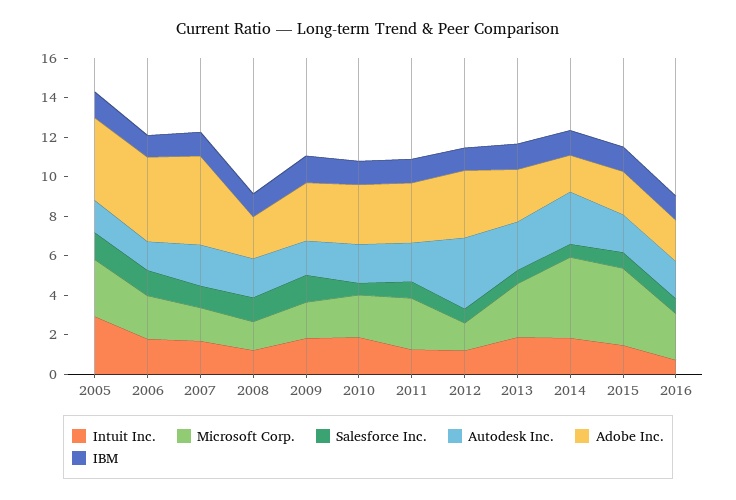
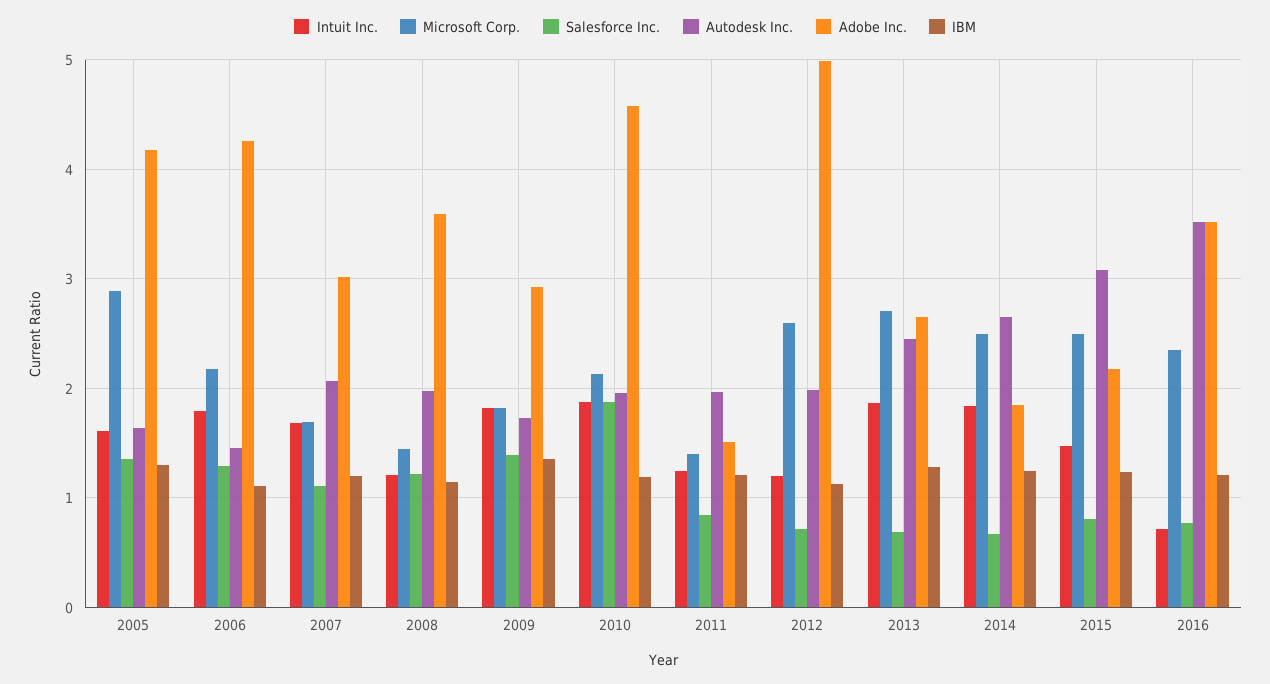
Intuit Inc., 2005: 3 -> 1.6
Adobe Inc., 2007: 4.5 -> 3
Adobe Inc., 2008: 2 -> 3.6
Salesforce Inc., 2010: 0.5 -> 1.9
Adobe Inc., 2010: 3 -> 4.6
Microsoft Corp., 2011: 2.5 -> 1.4
Adobe Inc., 2011: 3 -> 1.5
Microsoft Corp., 2012: 1.5 -> 2.6
Autodesk Inc., 2012: 3.5 -> 2
Adobe Inc., 2012: 3.5 -> 5
Microsoft Corp., 2014: 4 -> 2.5
Microsoft Corp., 2015: 4 -> 2.5
Autodesk Inc., 2015: 2 -> 3.1
Autodesk Inc., 2016: 2 -> 3.5
Adobe Inc., 2016: 2 -> 3.5

